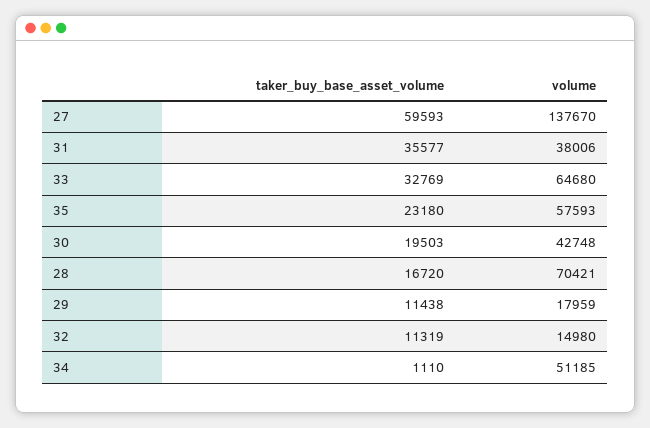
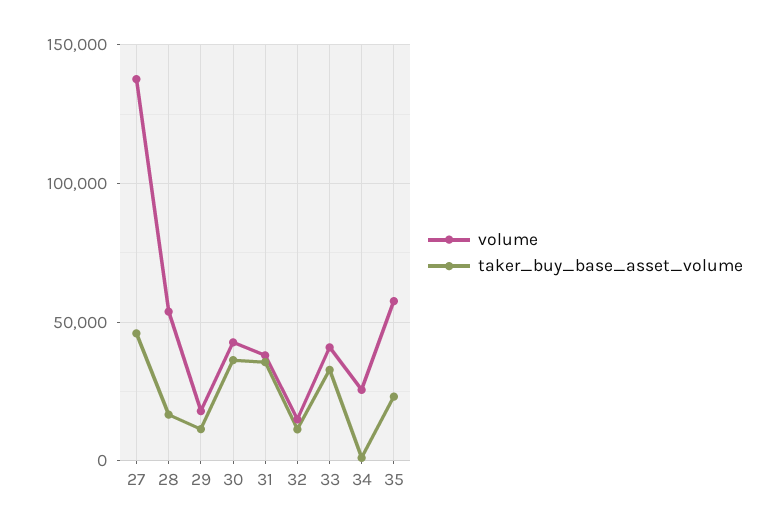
taker_buy_base_asset_volume, 27: 59593 -> 45000
volume, 33: 64680 -> 40000
taker_buy_base_asset_volume, 30: 19503 -> 35000
volume, 28: 70421 -> 55000
volume, 34: 51185 -> 25000

